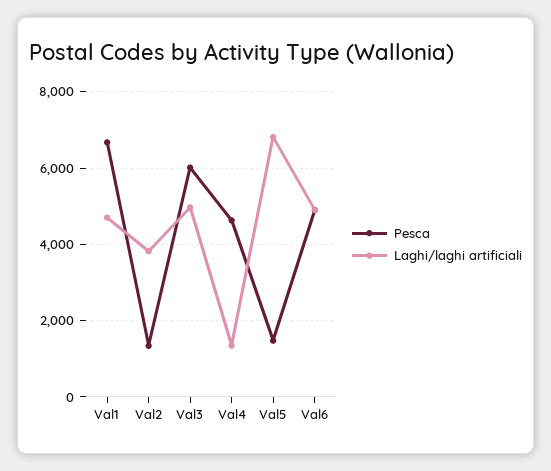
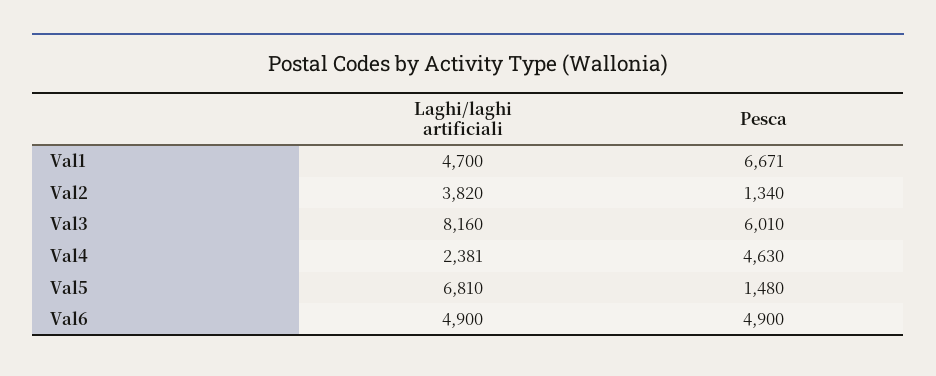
Laghi/laghi artificiali, Val3: 5000 -> 8160
Laghi/laghi artificiali, Val4: 1400 -> 2381

